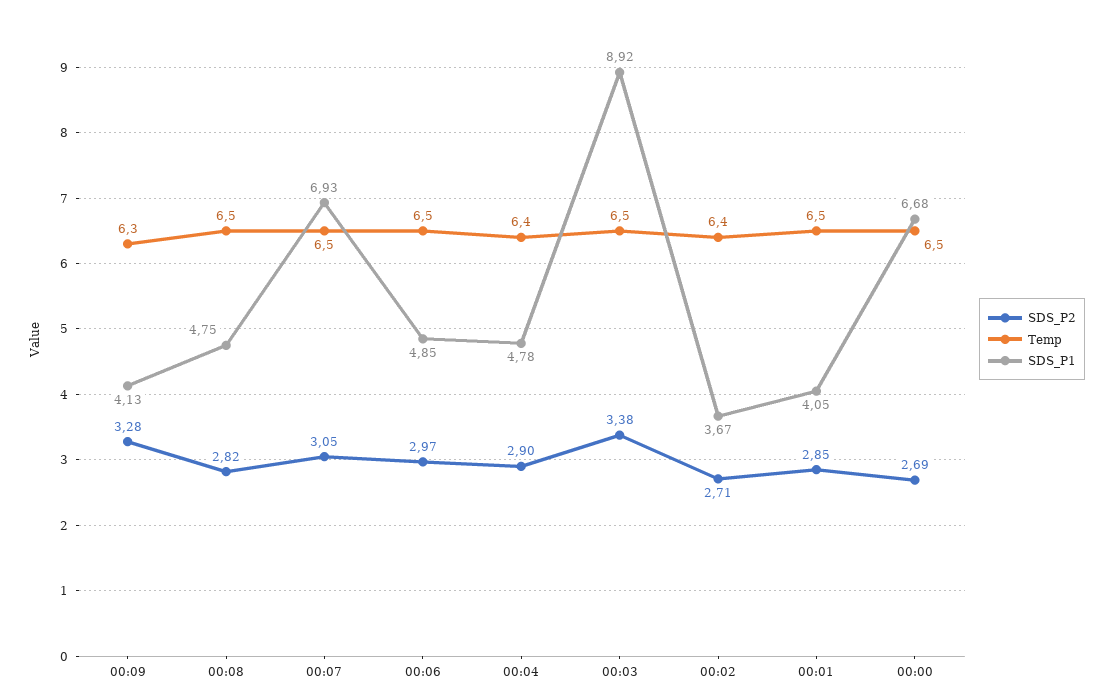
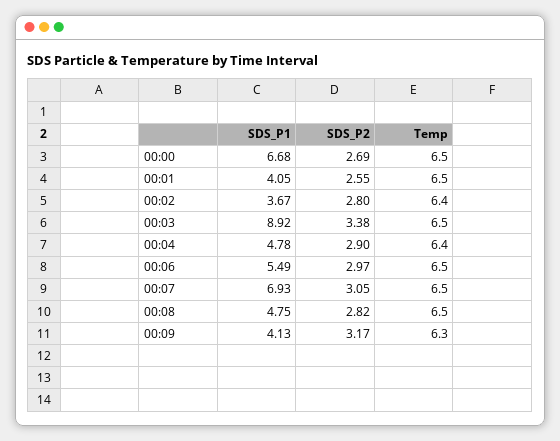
SDS_P2, 00:09: 3.28 -> 3.17
SDS_P1, 00:06: 4.85 -> 5.49
SDS_P2, 00:02: 2.71 -> 2.8
SDS_P2, 00:01: 2.85 -> 2.55

